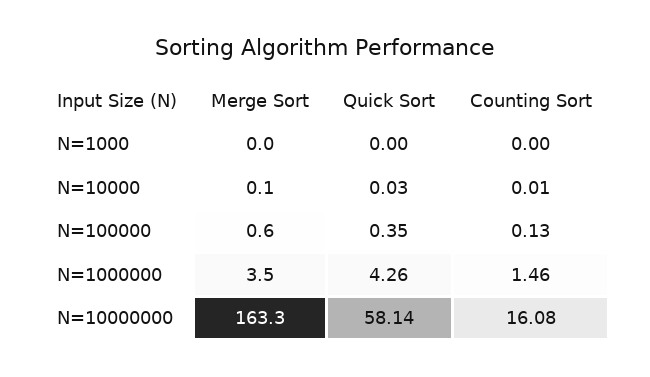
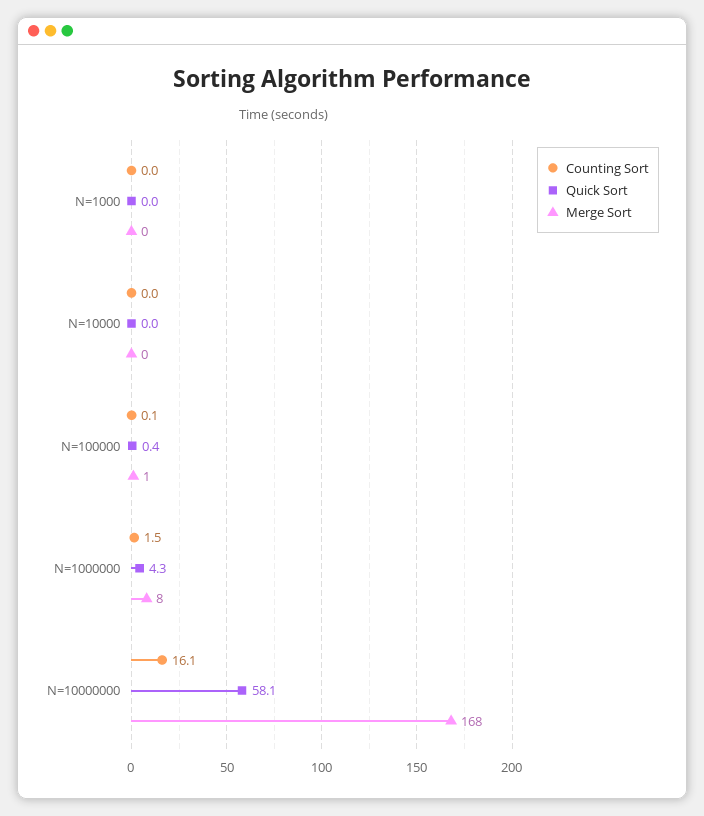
Merge Sort, N=1000000: 3.5 -> 8
Merge Sort, N=10000000: 163.3 -> 168

